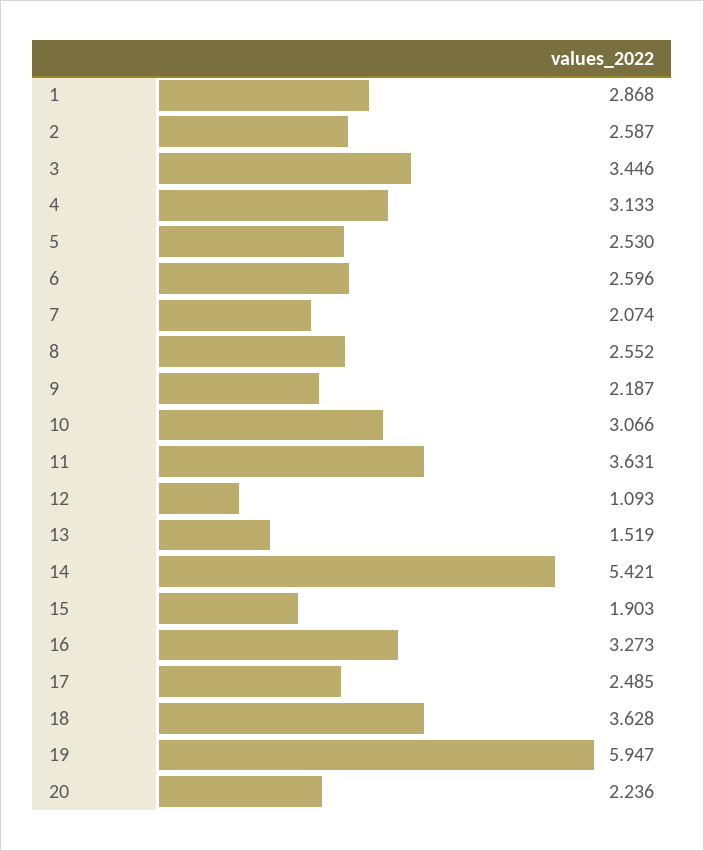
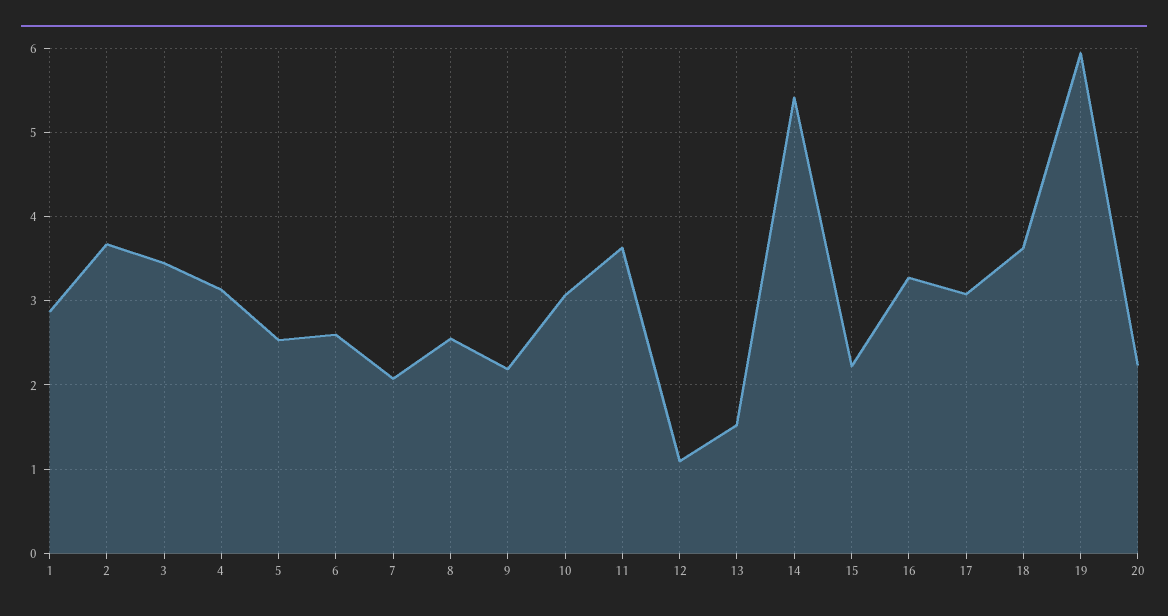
2: 2.587 -> 3.7
15: 1.903 -> 2.2
17: 2.485 -> 3.1

